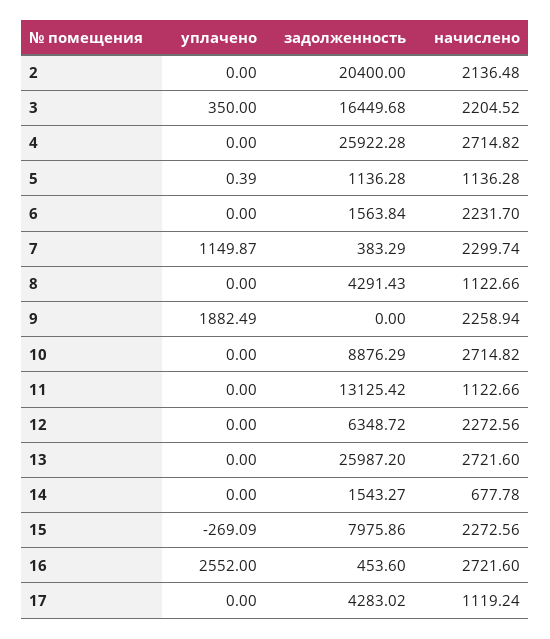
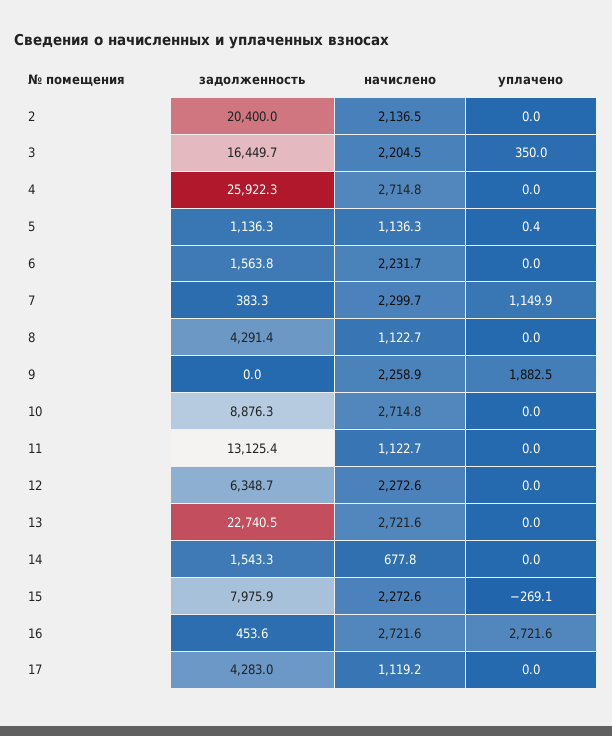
задолженность, 13: 25987.2 -> 22740.5
уплачено, 16: 2552 -> 2721.6

